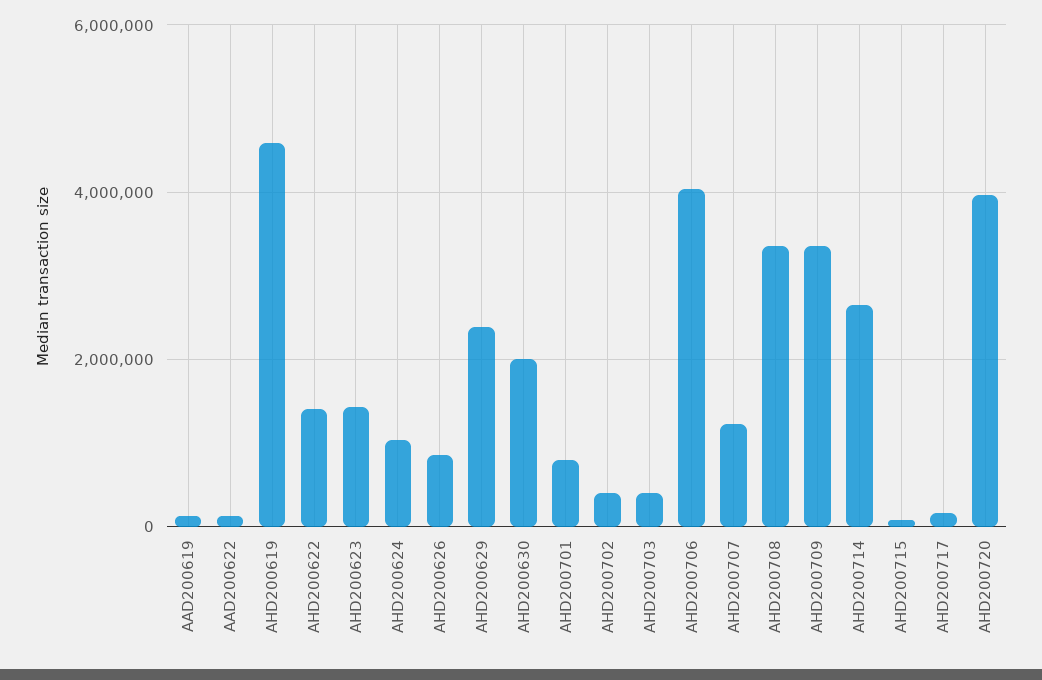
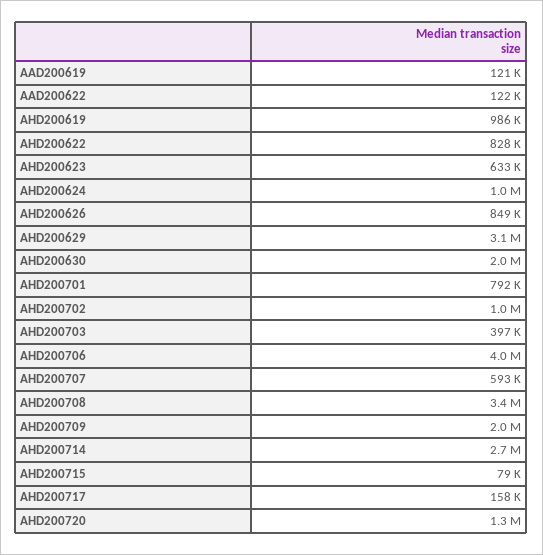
AHD200619: 4600000 -> 986000
AHD200622: 1400000 -> 828000
AHD200623: 1400000 -> 633000
AHD200629: 2400000 -> 3100000
AHD200702: 400000 -> 1000000
AHD200707: 1200000 -> 593000
AHD200709: 3400000 -> 2000000
AHD200720: 4000000 -> 1300000

